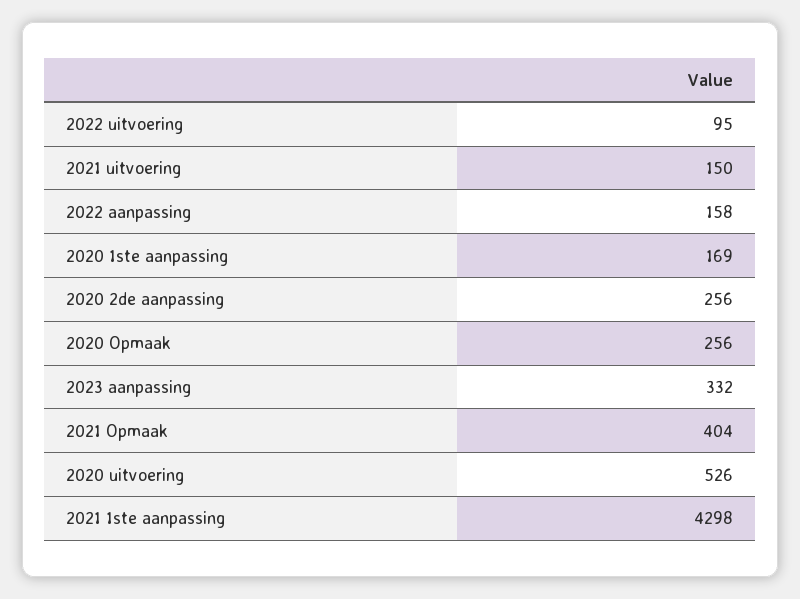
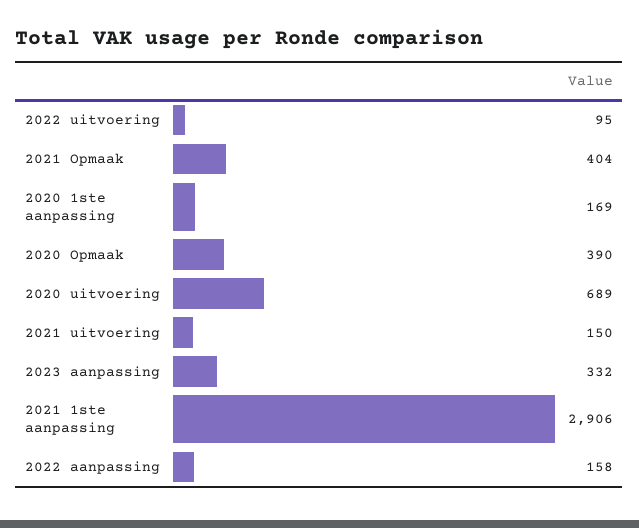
2020 2de aanpassing: 256 -> none
2020 Opmaak: 256 -> 390
2020 uitvoering: 526 -> 689
2021 1ste aanpassing: 4298 -> 2906

